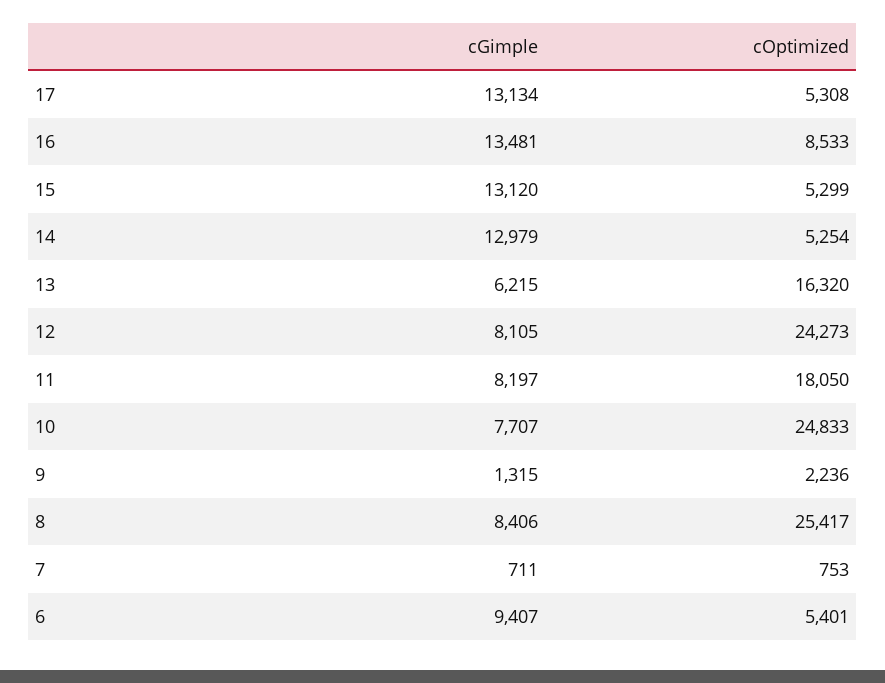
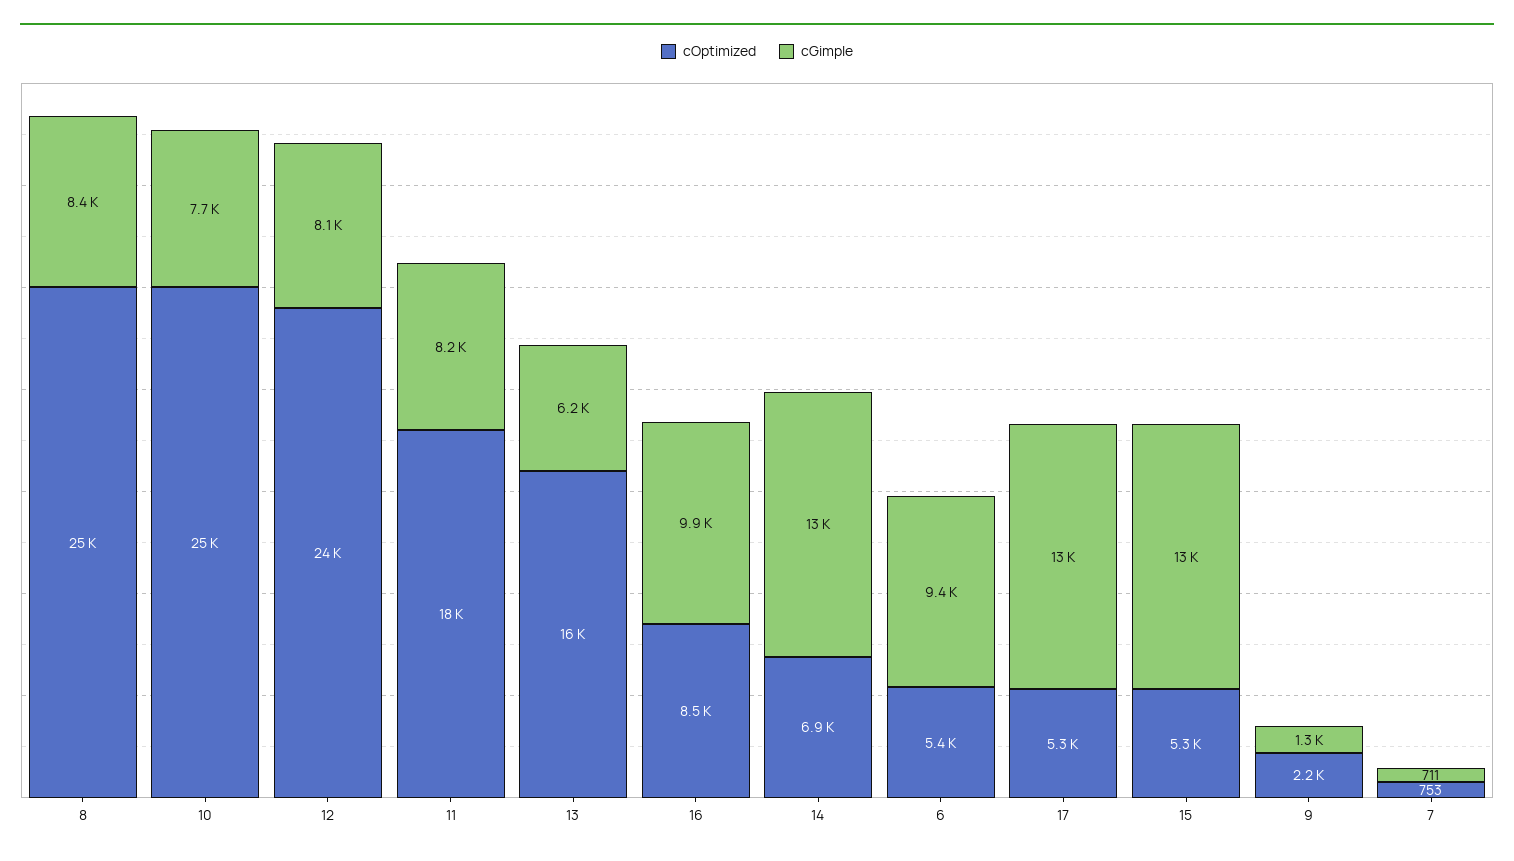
cGimple, 16: 13481 -> 9900
cOptimized, 14: 5254 -> 6900

